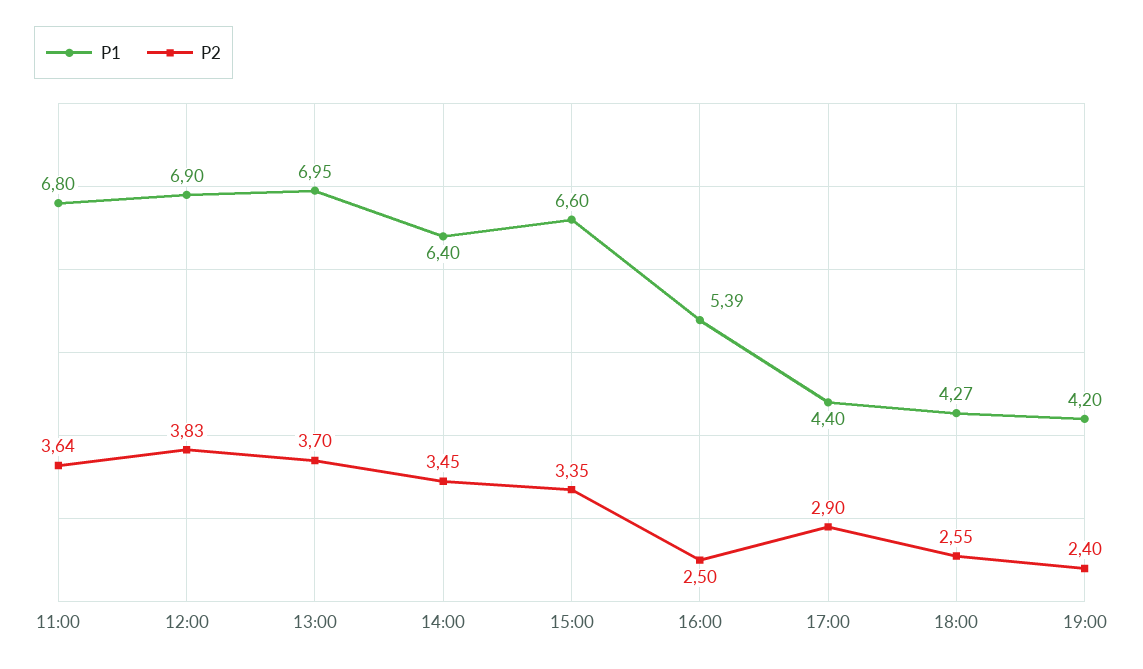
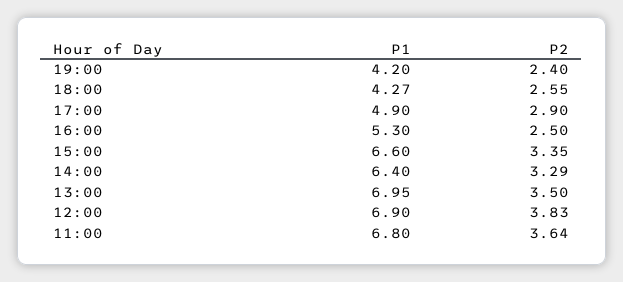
P2, 13:00: 3.7 -> 3.5
P2, 14:00: 3.45 -> 3.29
P1, 16:00: 5.39 -> 5.3
P1, 17:00: 4.4 -> 4.9

